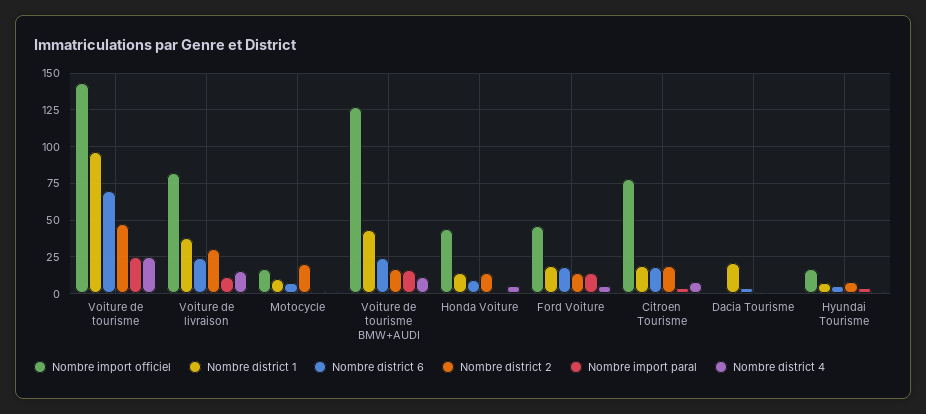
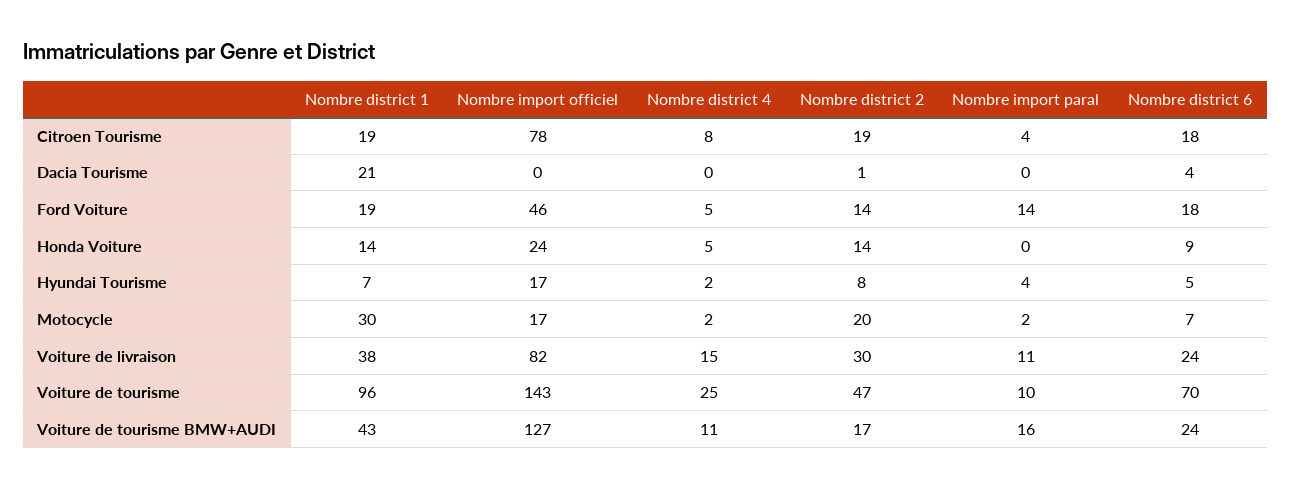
Nombre import paral, Voiture de tourisme: 25 -> 10
Nombre district 1, Motocycle: 10 -> 30
Nombre import officiel, Honda Voiture: 45 -> 24

